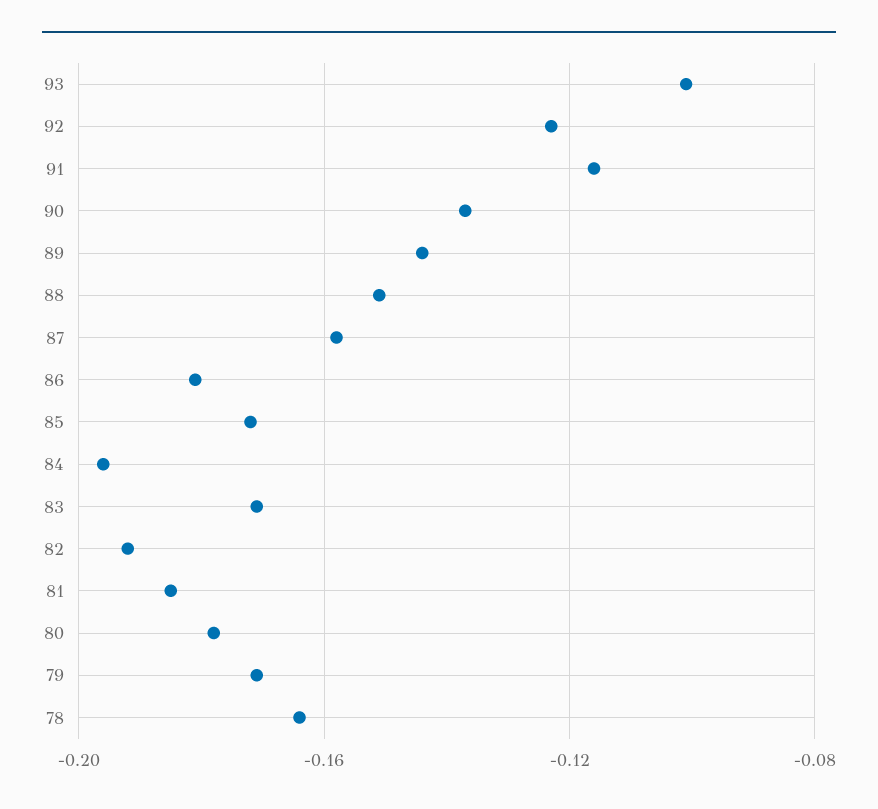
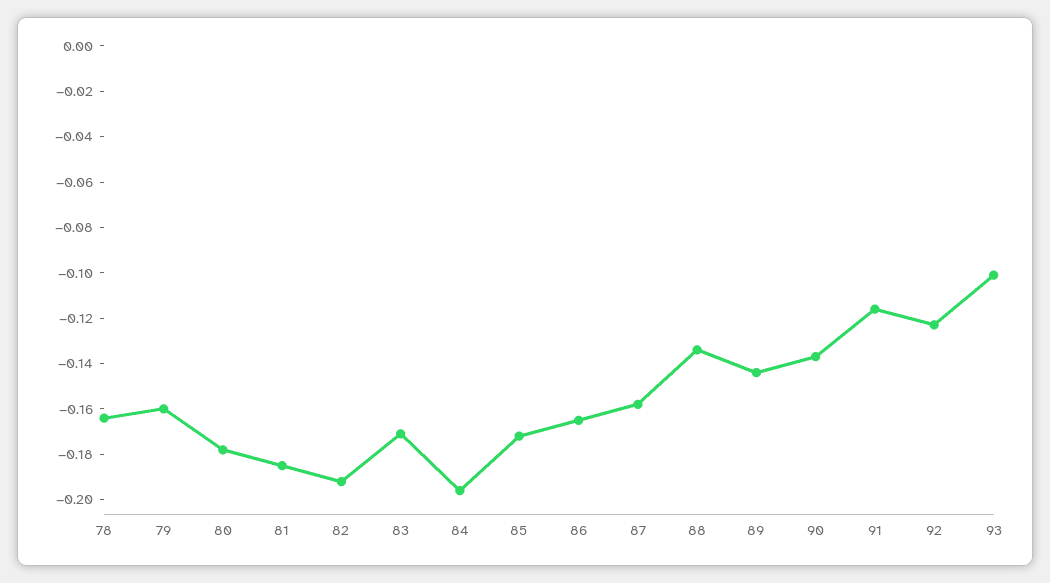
88: -0.15 -> -0.135
86: -0.18 -> -0.165
79: -0.17 -> -0.16

